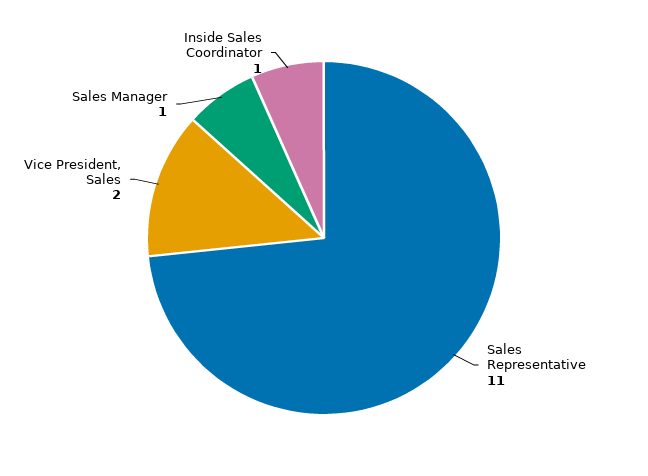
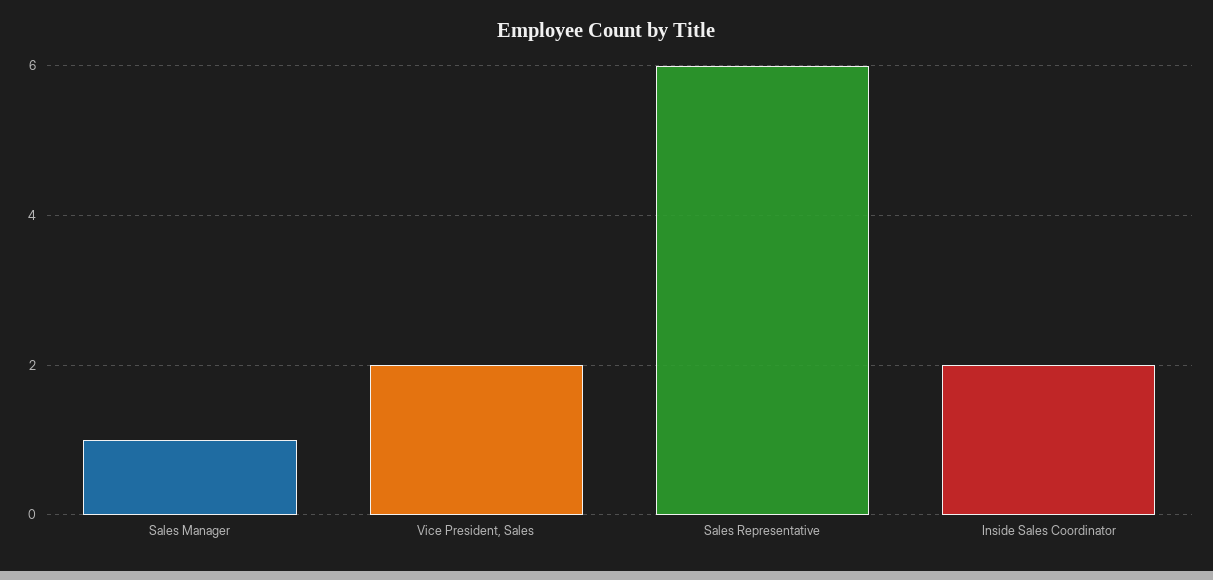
Sales Representative: 11 -> 6
Inside Sales Coordinator: 1 -> 2

